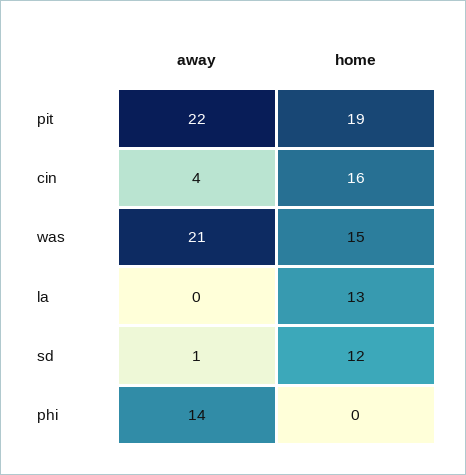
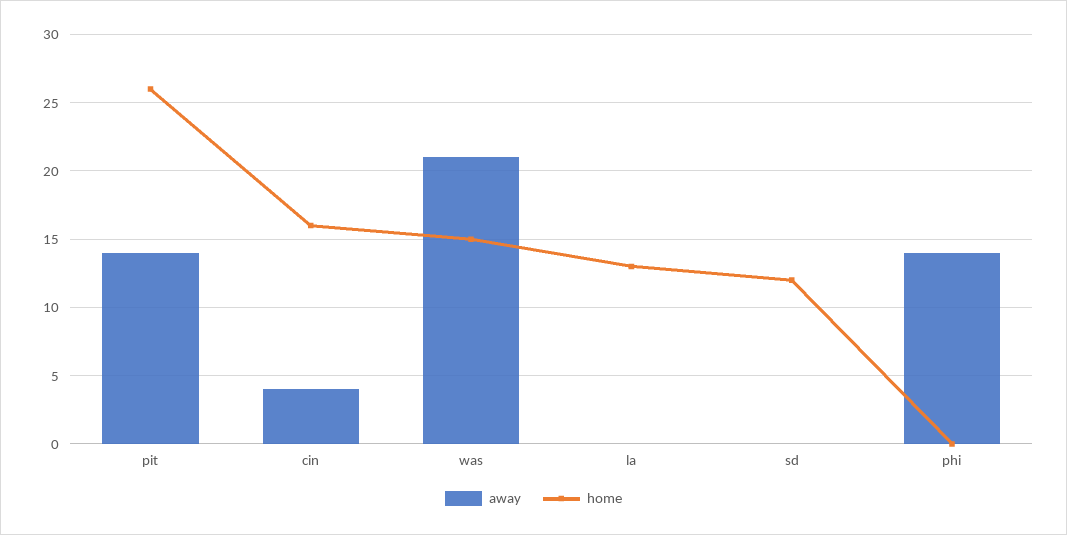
away, pit: 22 -> 14
home, pit: 19 -> 26
away, sd: 1 -> 0

